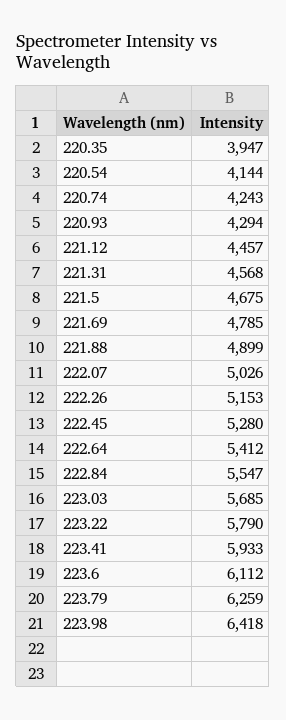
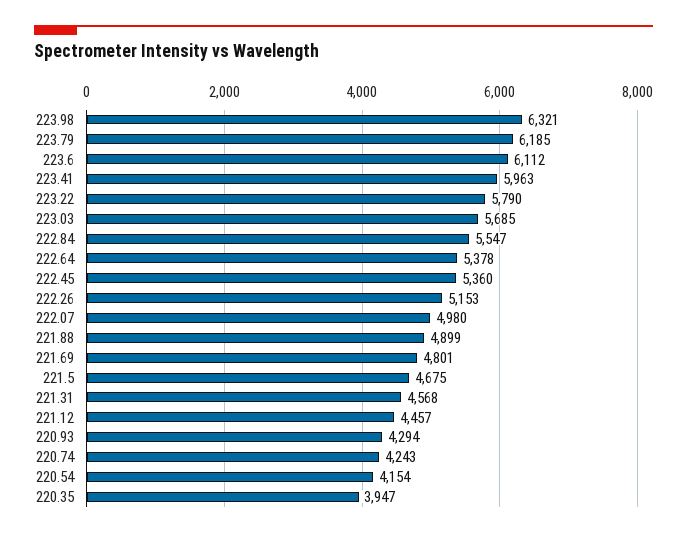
220.54: 4144 -> 4154
221.69: 4785 -> 4801
222.07: 5026 -> 4980
222.45: 5280 -> 5360
222.64: 5412 -> 5378
223.41: 5933 -> 5963
223.79: 6259 -> 6185
223.98: 6418 -> 6321

